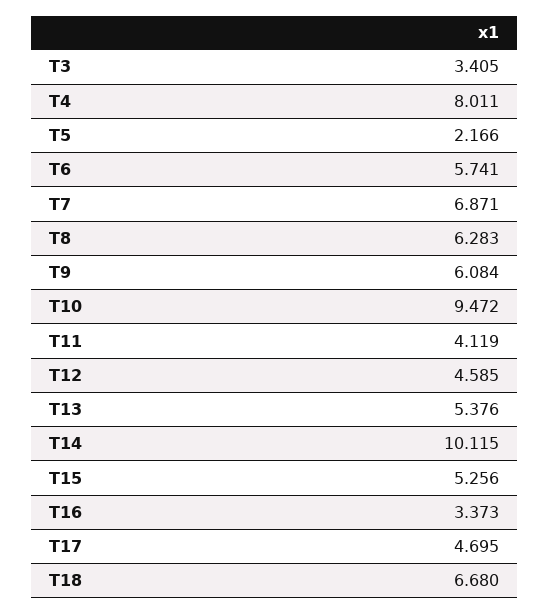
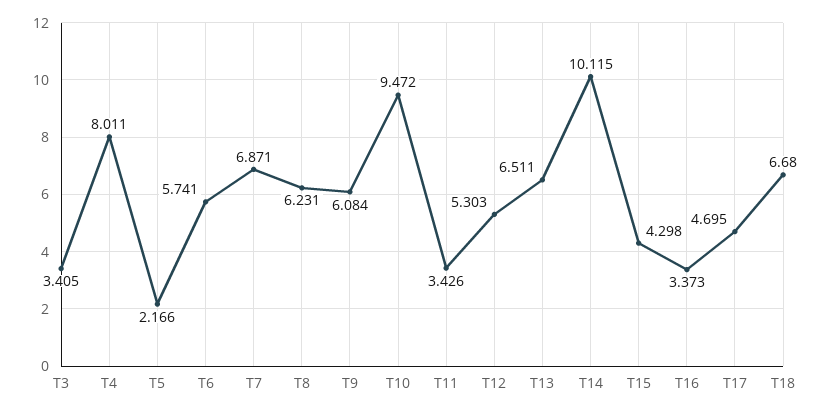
T8: 6.283 -> 6.231
T11: 4.119 -> 3.426
T12: 4.585 -> 5.303
T13: 5.376 -> 6.511
T15: 5.256 -> 4.298

